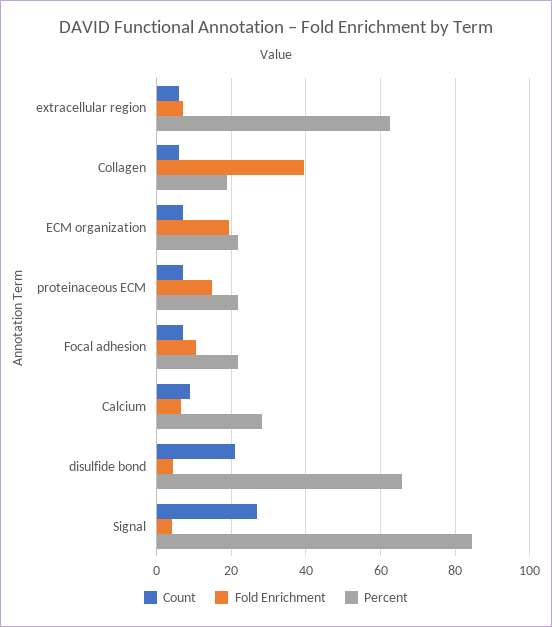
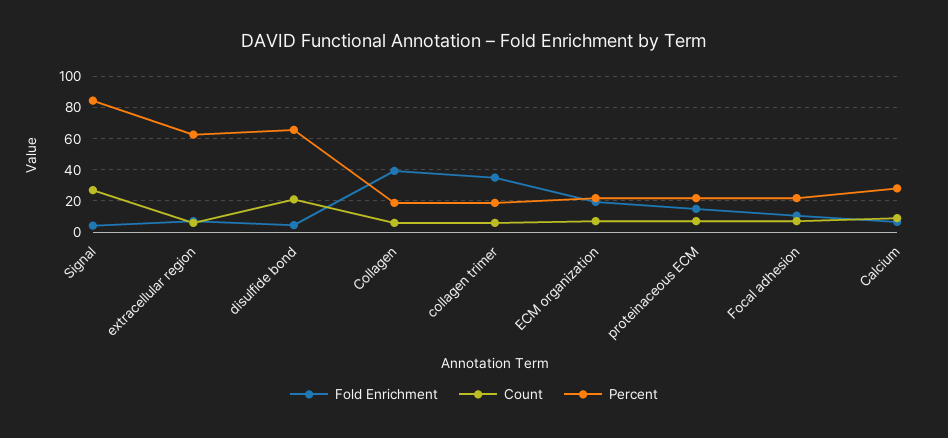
Fold Enrichment, collagen trimer: none -> 35
Count, collagen trimer: none -> 5
Percent, collagen trimer: none -> 20

